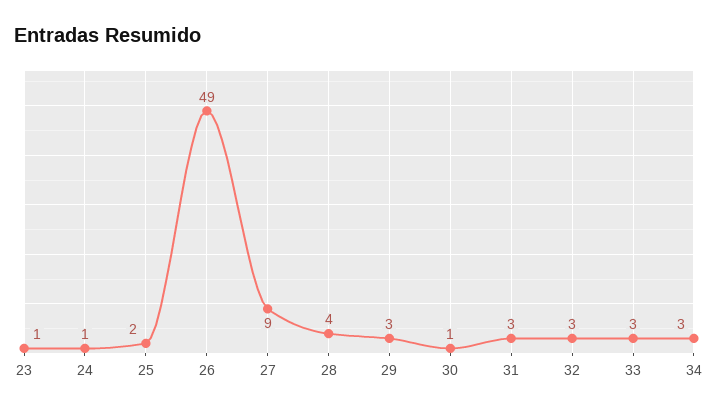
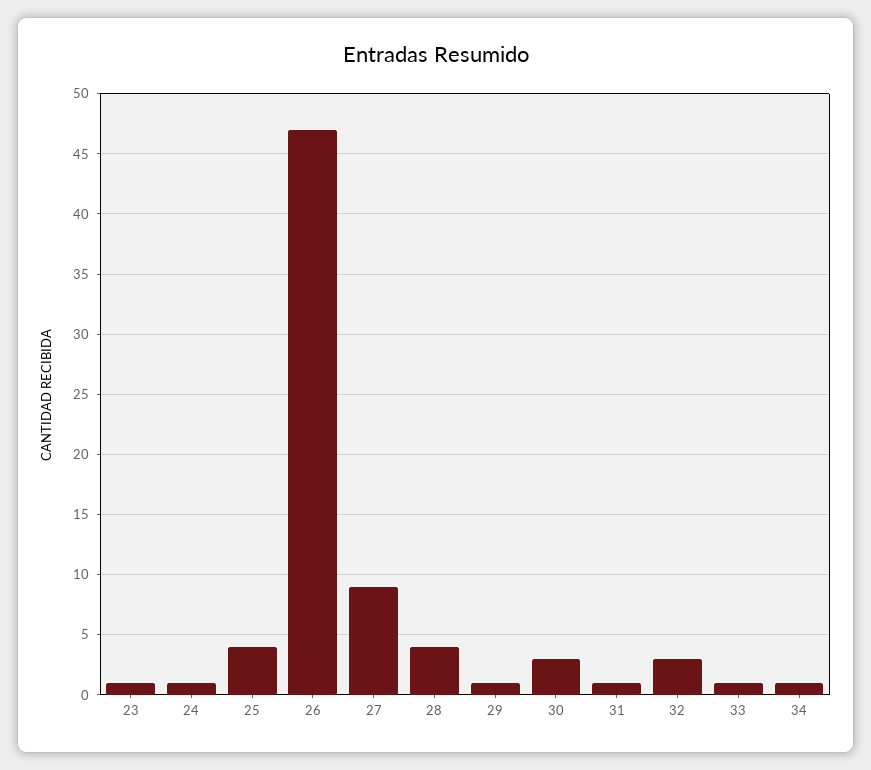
25: 2 -> 4
26: 49 -> 47
29: 3 -> 1
30: 1 -> 3
31: 3 -> 1
33: 3 -> 1
34: 3 -> 1

